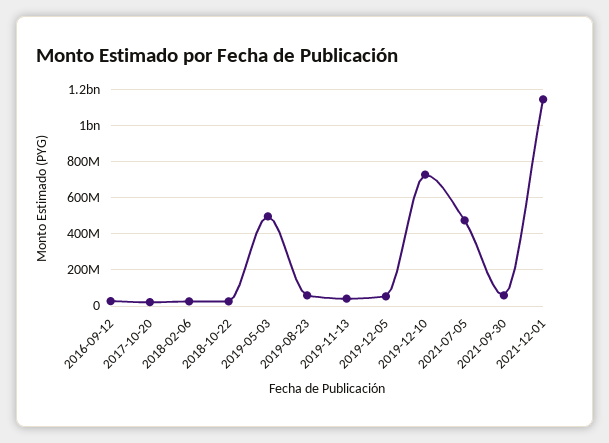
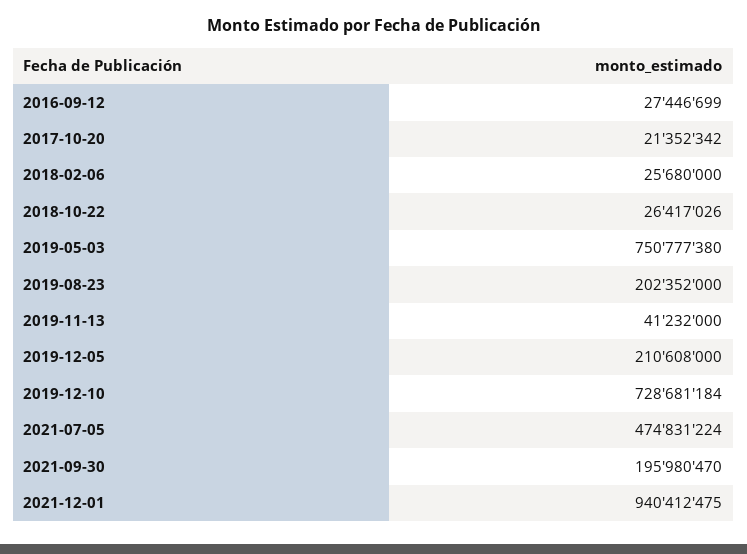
2019-05-03: 500000000 -> 750777380
2019-08-23: 50000000 -> 202352000
2019-12-05: 50000000 -> 210608000
2021-09-30: 50000000 -> 195980470
2021-12-01: 1150000000 -> 940412475

